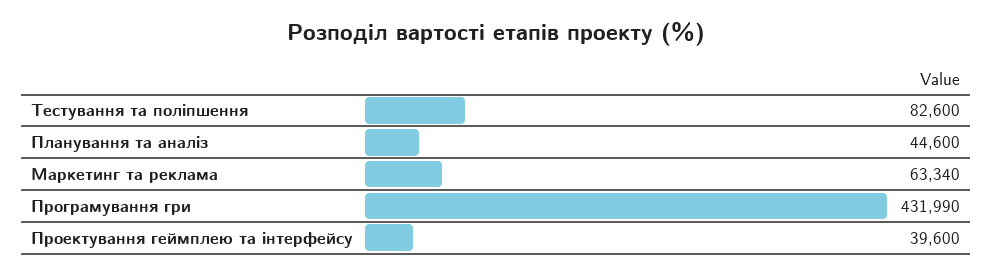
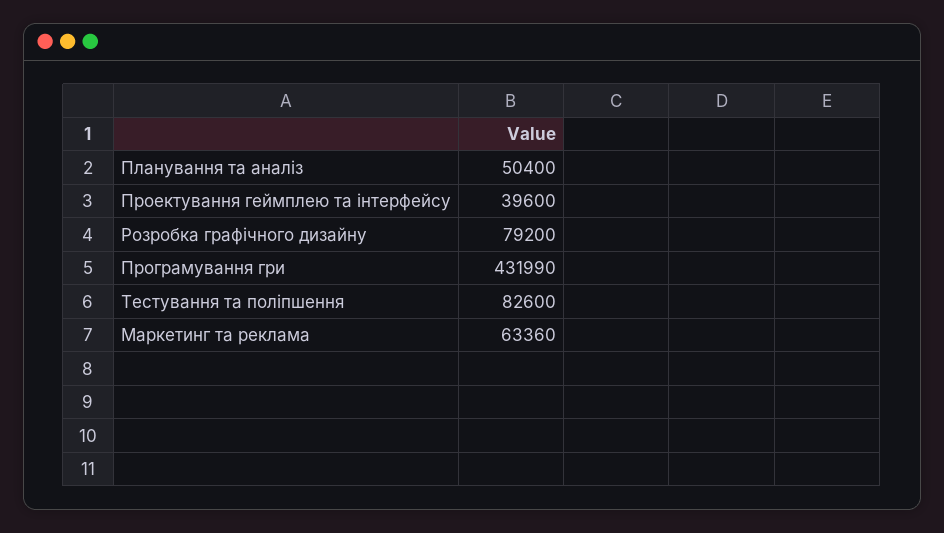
Планування та аналіз: 44600 -> 50400
Маркетинг та реклама: 63340 -> 63360
Розробка графічного дизайну: none -> 79200

